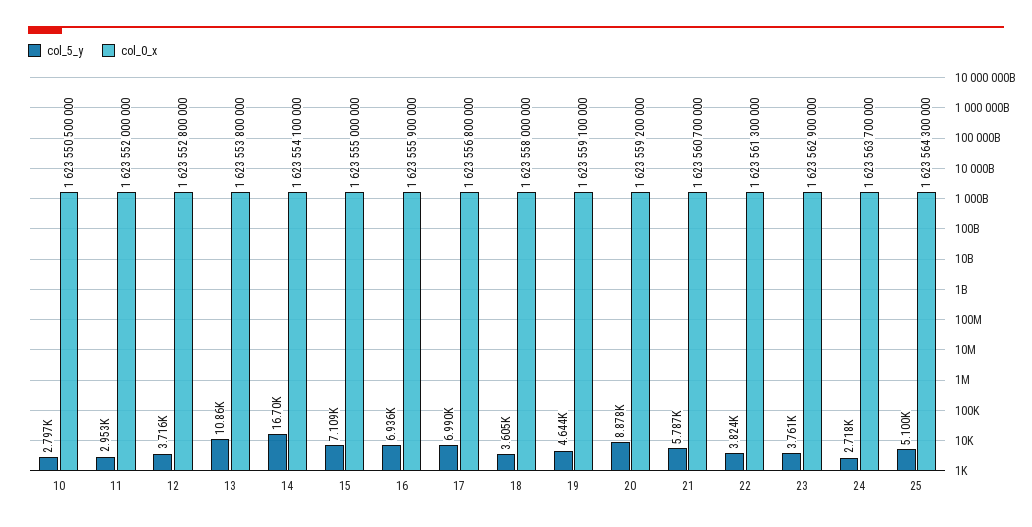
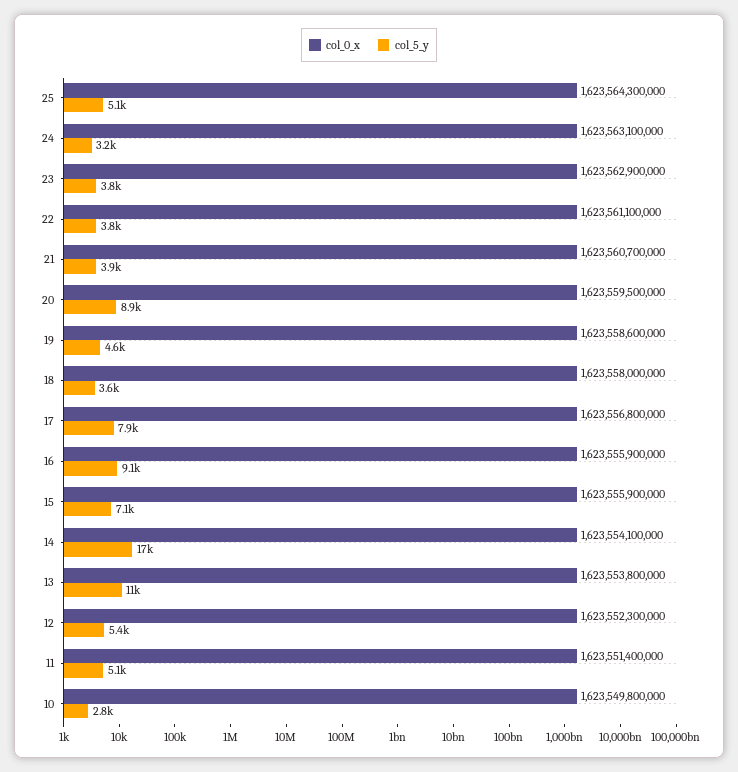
col_0_x, 10: 1623550500000 -> 1623549800000
col_5_y, 11: 2953 -> 5100
col_0_x, 11: 1623552000000 -> 1623551400000
col_5_y, 12: 3716 -> 5400
col_0_x, 12: 1623552800000 -> 1623552300000
col_0_x, 15: 1623555000000 -> 1623555900000
col_5_y, 16: 6936 -> 9100
col_5_y, 17: 6990 -> 7900
col_0_x, 19: 1623559100000 -> 1623558600000
col_0_x, 20: 1623559200000 -> 1623559500000
col_5_y, 21: 5787 -> 3900
col_0_x, 22: 1623561300000 -> 1623561100000
col_5_y, 24: 2718 -> 3200
col_0_x, 24: 1623563700000 -> 1623563100000

